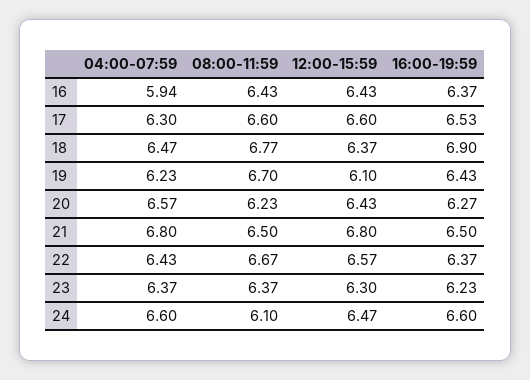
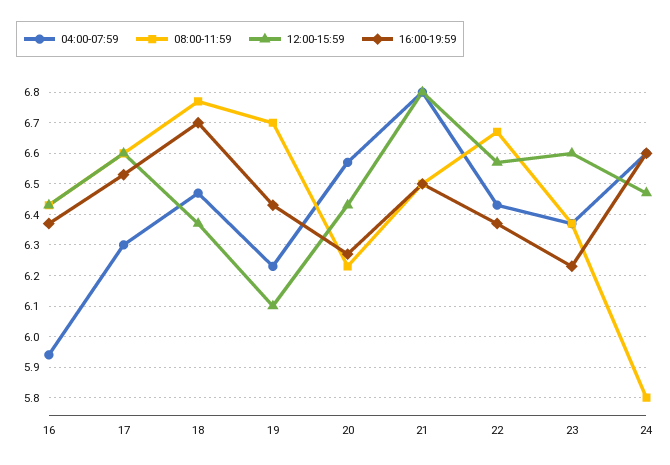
16:00-19:59, 18: 6.9 -> 6.7
12:00-15:59, 23: 6.3 -> 6.6
08:00-11:59, 24: 6.1 -> 5.8

